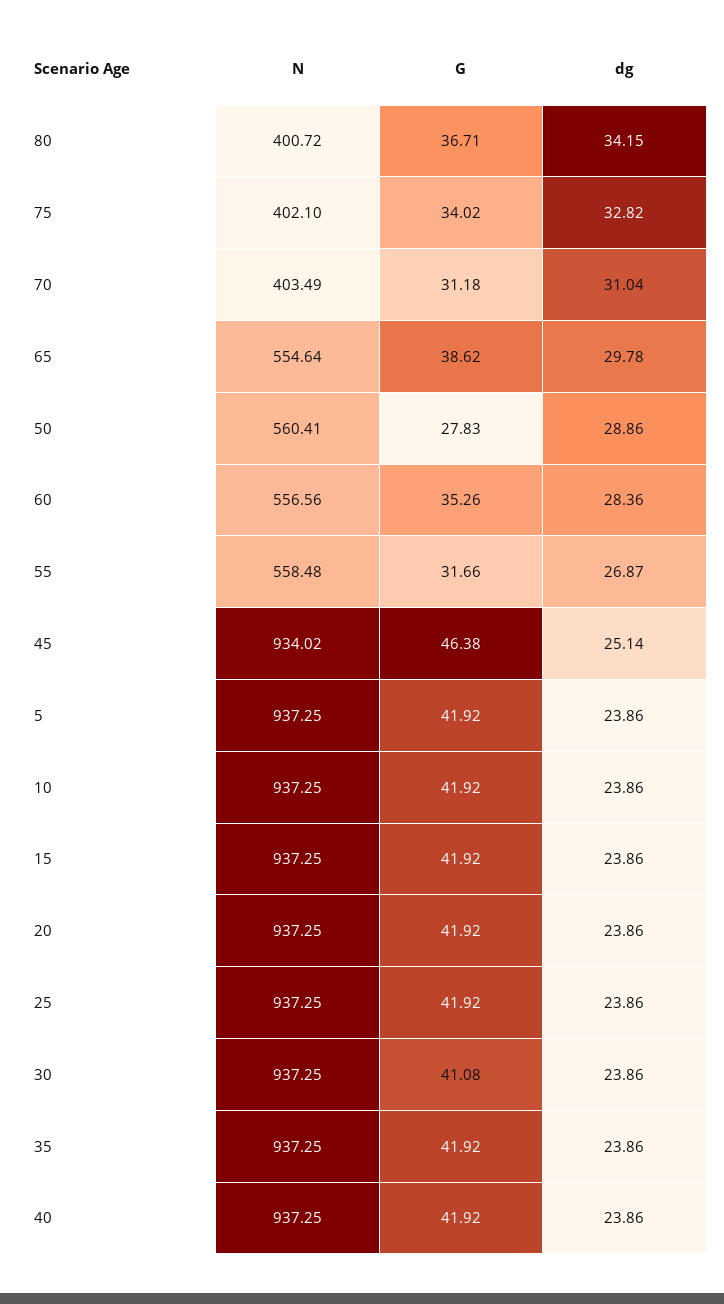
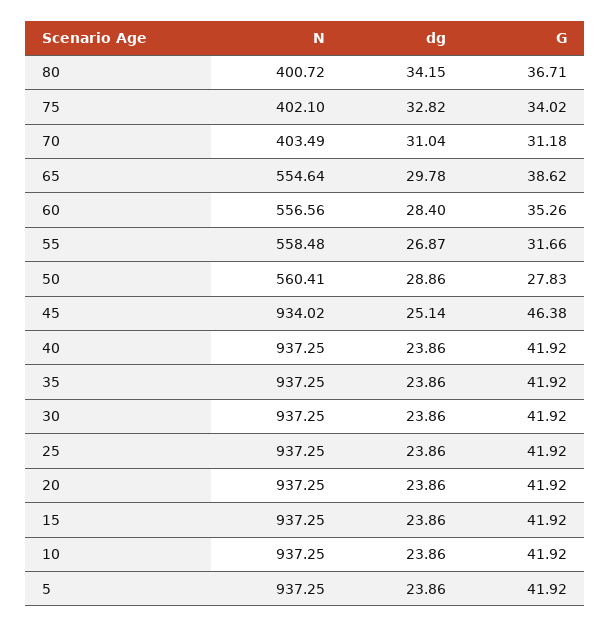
dg, 60: 28.36 -> 28.4
G, 30: 41.08 -> 41.92

